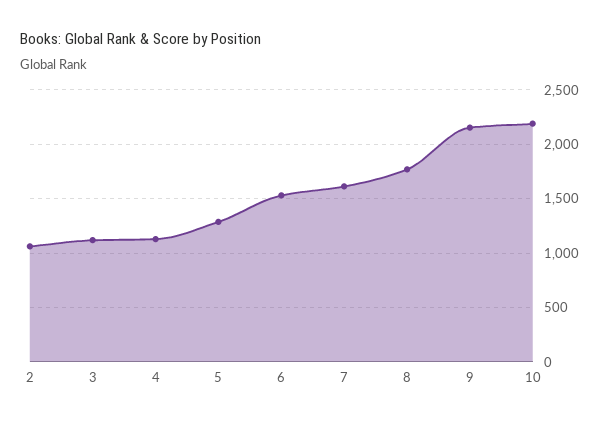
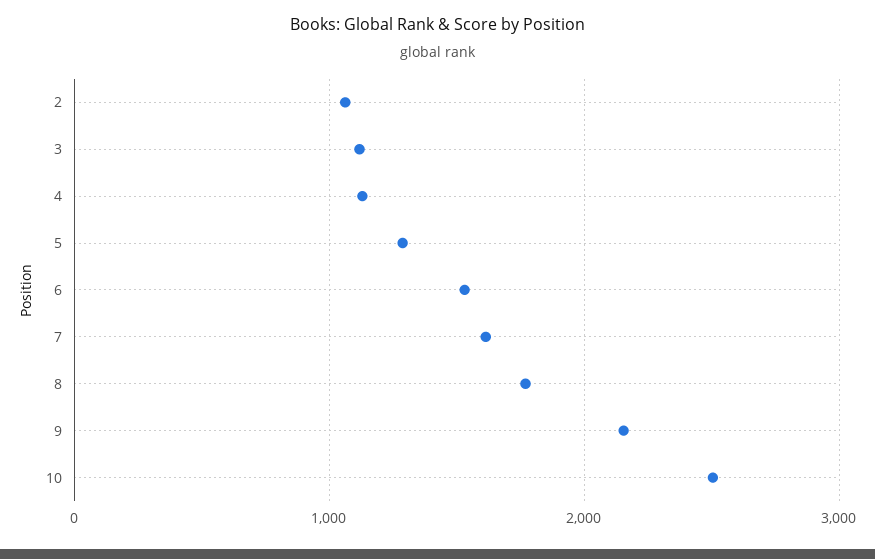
10: 2200 -> 2500

